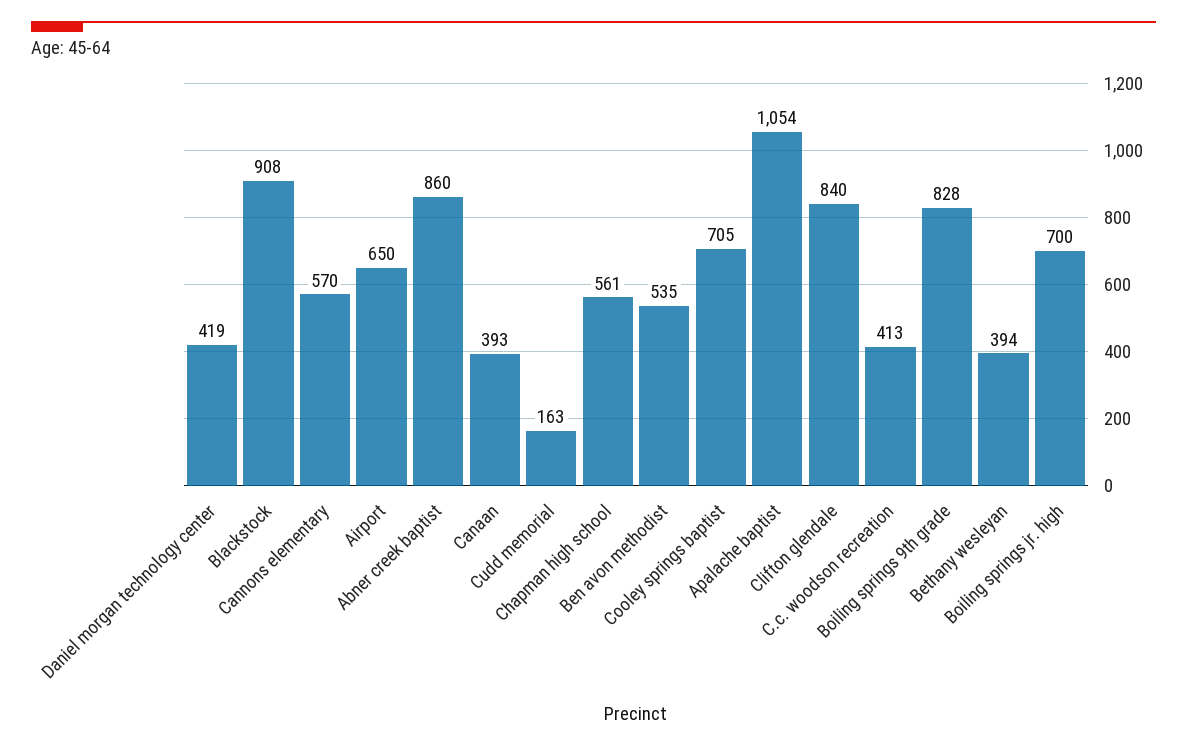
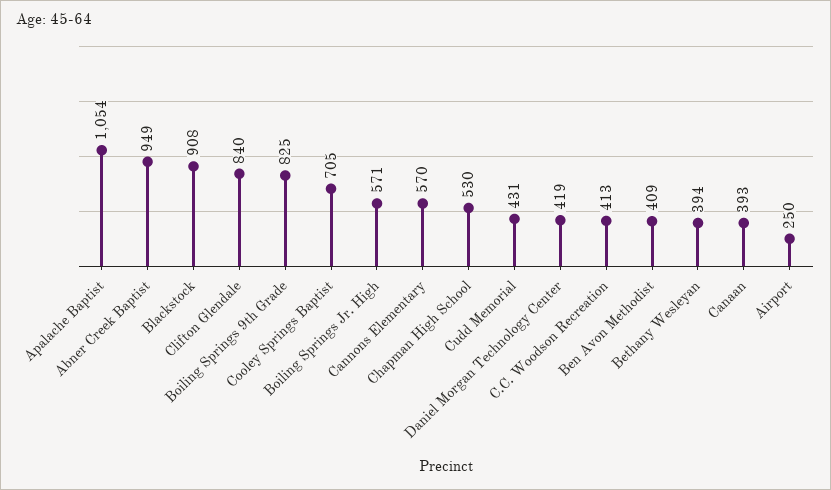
Airport: 650 -> 250
Abner creek baptist: 860 -> 949
Cudd memorial: 163 -> 431
Chapman high school: 561 -> 530
Ben avon methodist: 535 -> 409
Boiling springs 9th grade: 828 -> 825
Boiling springs jr. high: 700 -> 571

